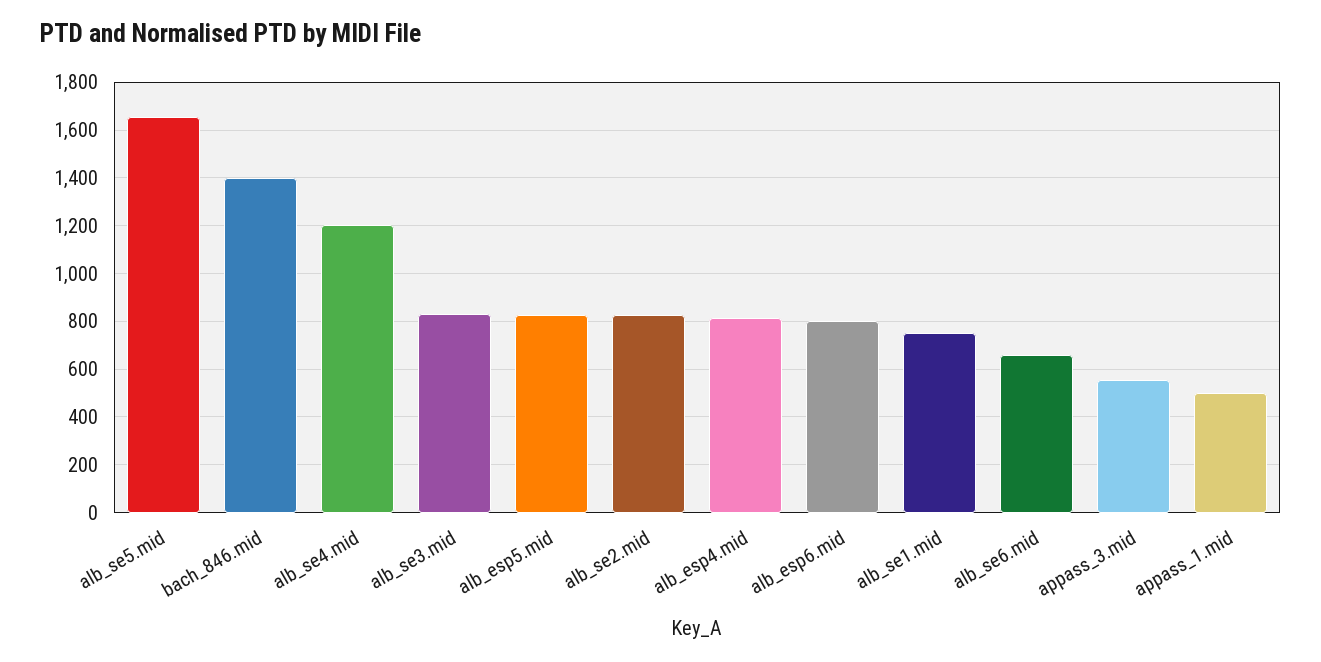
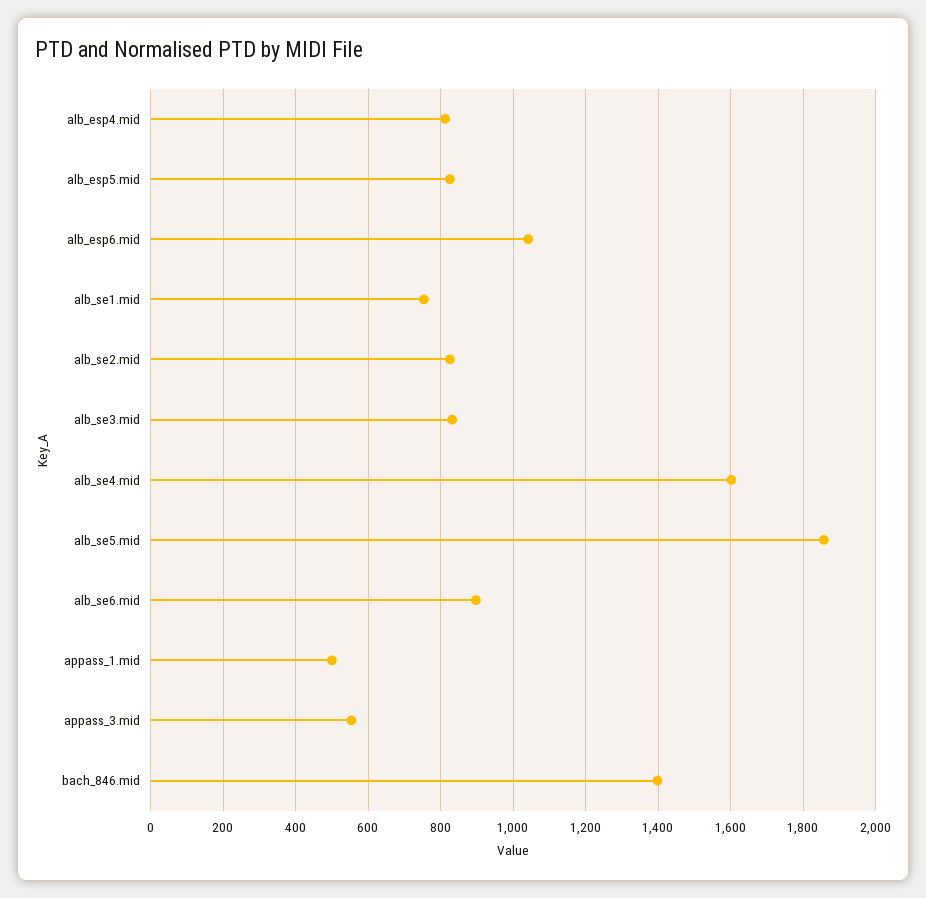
alb_se5.mid: 1650 -> 1860
alb_se4.mid: 1200 -> 1600
alb_esp6.mid: 800 -> 1040
alb_se6.mid: 650 -> 900

